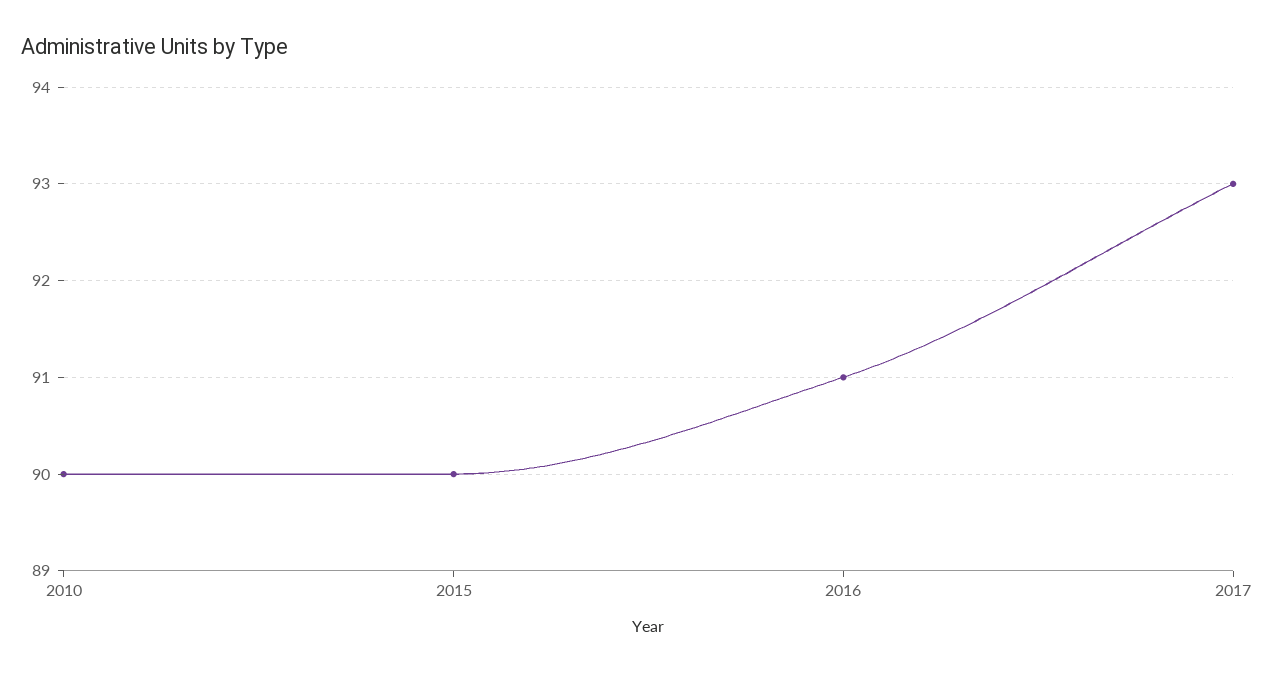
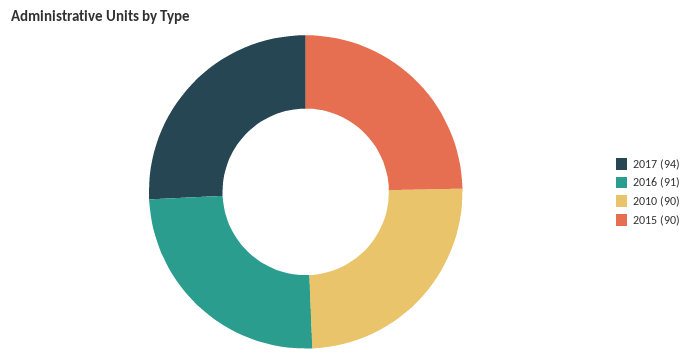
2017: 93 -> 94

